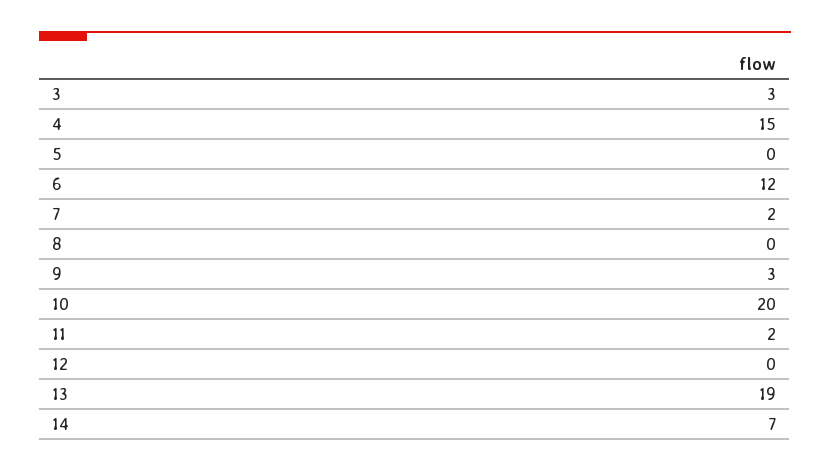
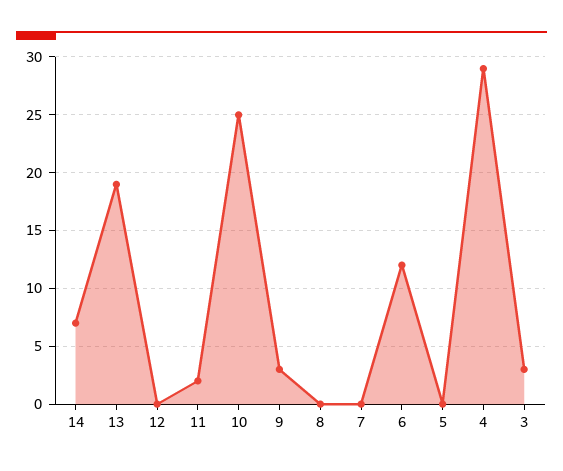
4: 15 -> 29
7: 2 -> 0
10: 20 -> 25

